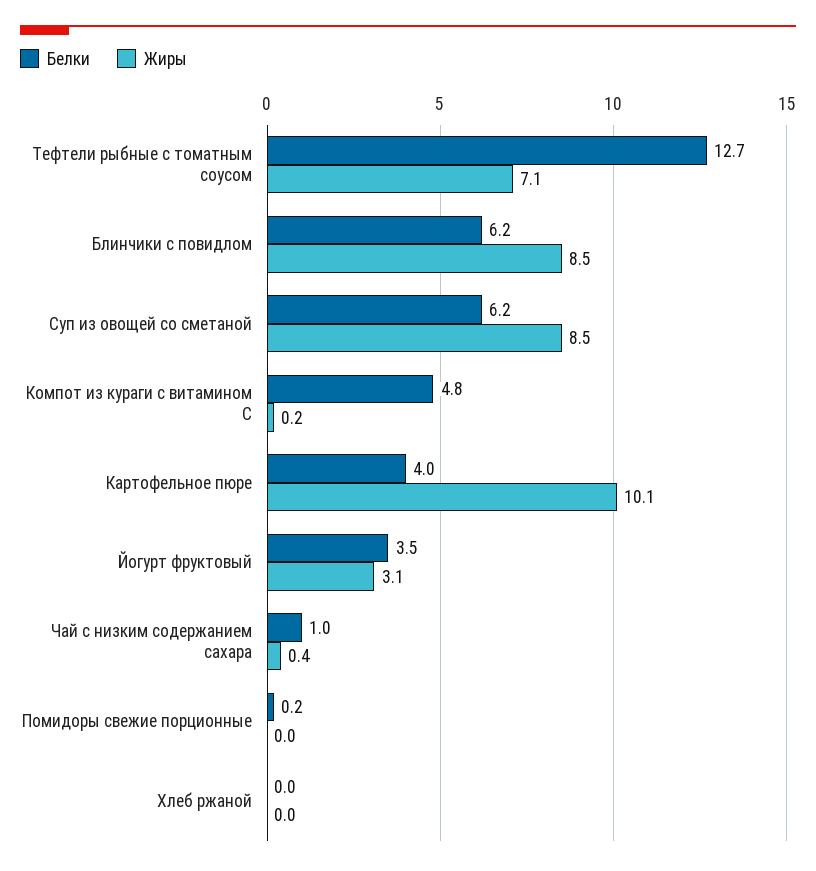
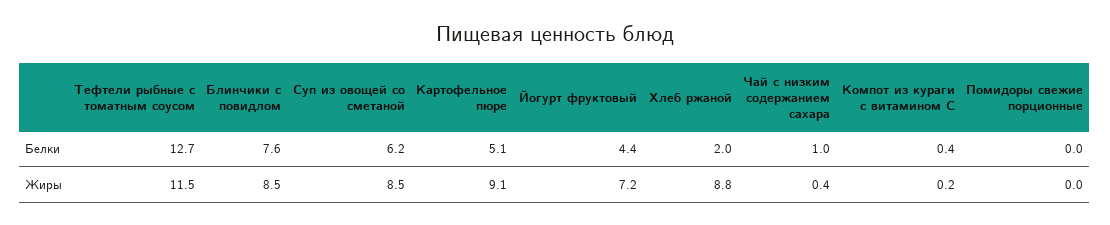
Жиры, Тефтели рыбные с томатным соусом: 7.1 -> 11.5
Белки, Блинчики с повидлом: 6.2 -> 7.6
Белки, Компот из кураги с витамином С: 4.8 -> 0.4
Белки, Картофельное пюре: 4 -> 5.1
Жиры, Картофельное пюре: 10.1 -> 9.1
Белки, Йогурт фруктовый: 3.5 -> 4.4
Жиры, Йогурт фруктовый: 3.1 -> 7.2
Белки, Помидоры свежие порционные: 0.2 -> 0
Белки, Хлеб ржаной: 0 -> 2
Жиры, Хлеб ржаной: 0 -> 8.8

